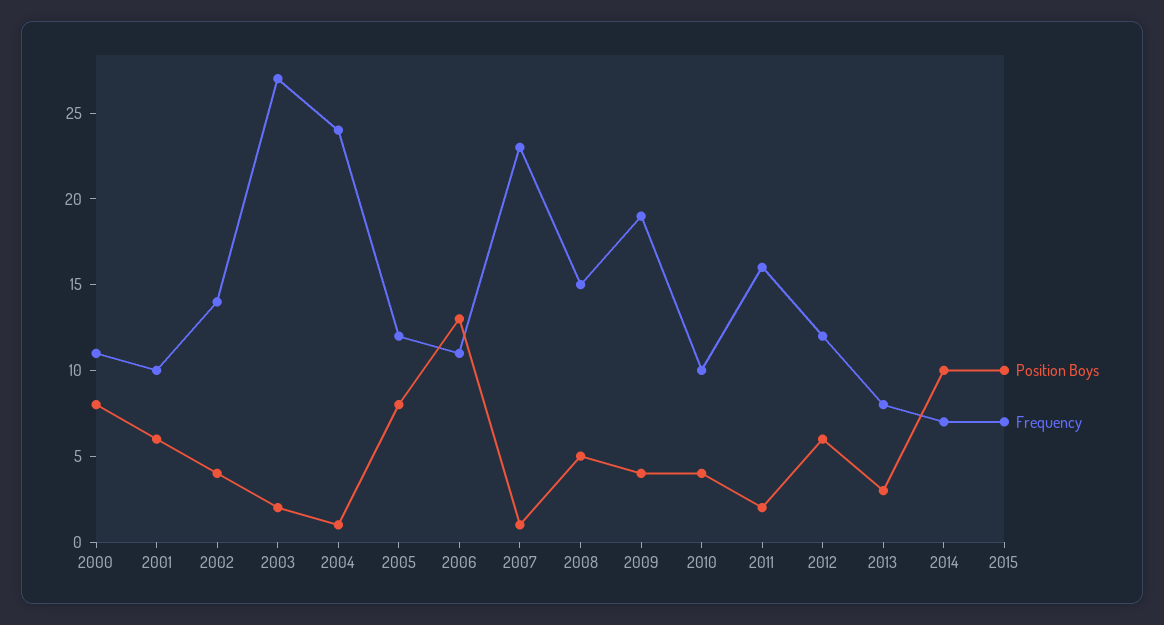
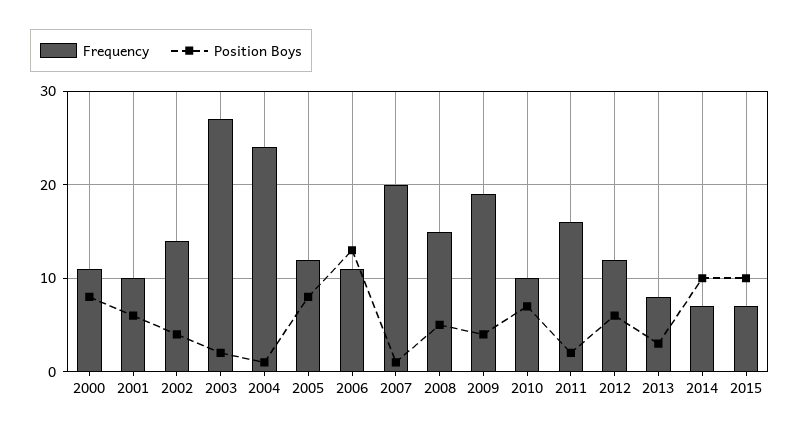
Frequency, 2007: 23 -> 20
Position Boys, 2010: 4 -> 7

